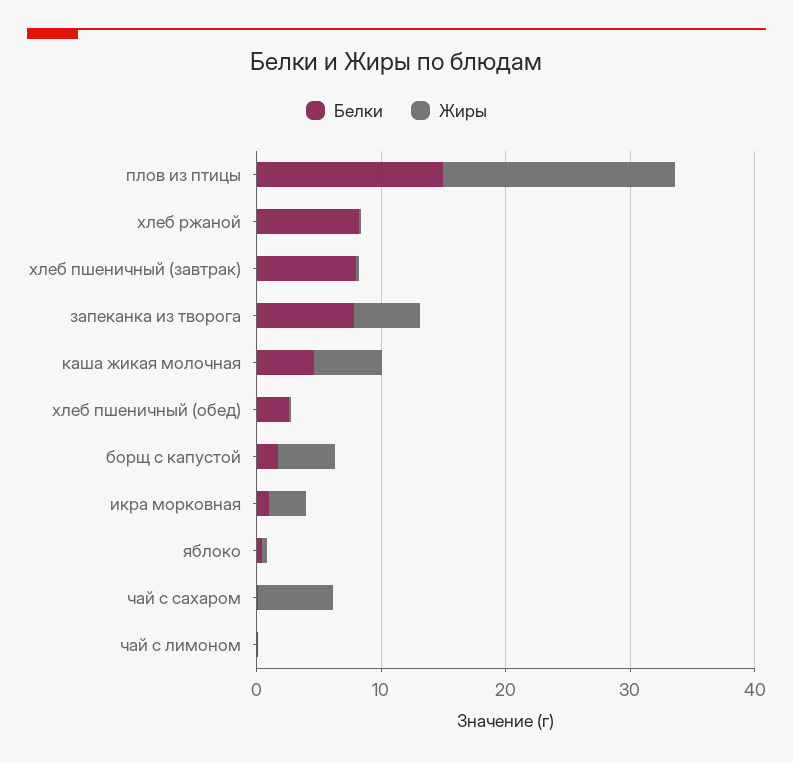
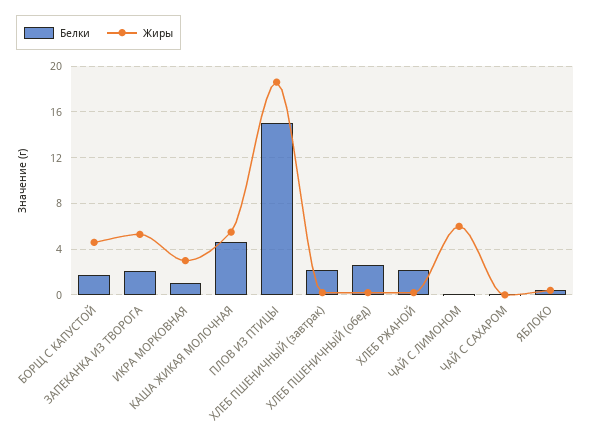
Белки, хлеб ржаной: 8 -> 2
Белки, хлеб пшеничный (завтрак): 8 -> 2
Белки, запеканка из творога: 8 -> 2
Жиры, чай с сахаром: 6 -> 0
Жиры, чай с лимоном: 0 -> 6

